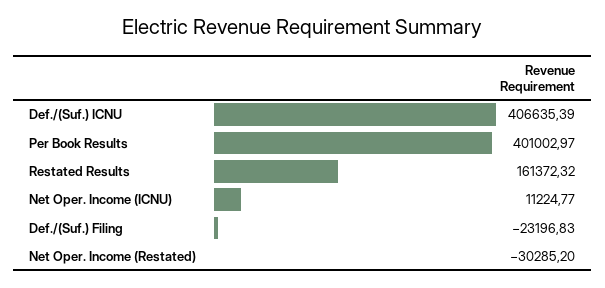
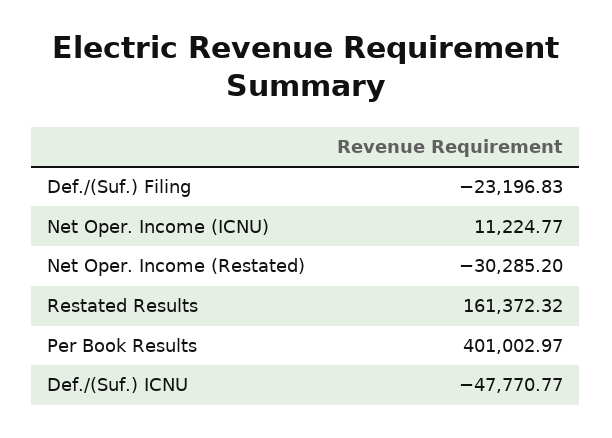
Def./(Suf.) ICNU: 406635.39 -> -47770.77

